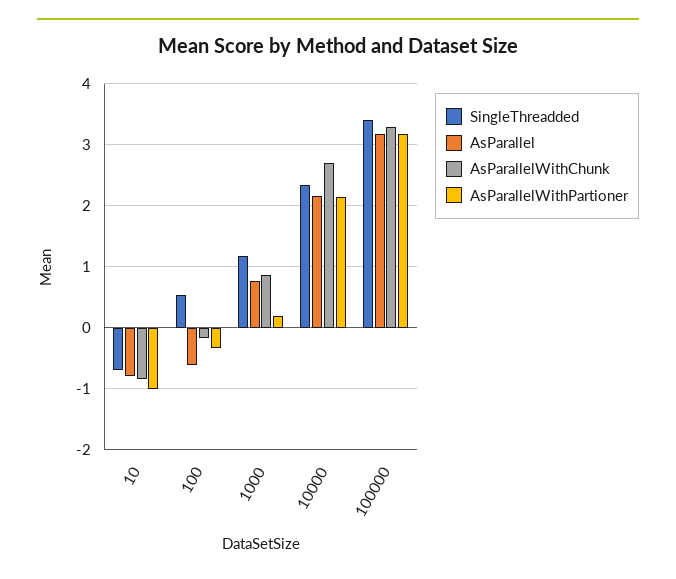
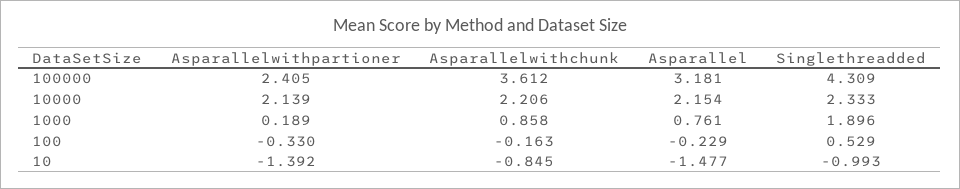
SingleThreadded, 10: -0.7 -> -0.993
AsParallel, 10: -0.8 -> -1.477
AsParallelWithPartioner, 10: -1 -> -1.392
AsParallel, 100: -0.6 -> -0.229
SingleThreadded, 1000: 1.2 -> 1.896
AsParallelWithChunk, 10000: 2.7 -> 2.206
SingleThreadded, 100000: 3.4 -> 4.309
AsParallelWithChunk, 100000: 3.3 -> 3.612
AsParallelWithPartioner, 100000: 3.2 -> 2.405

